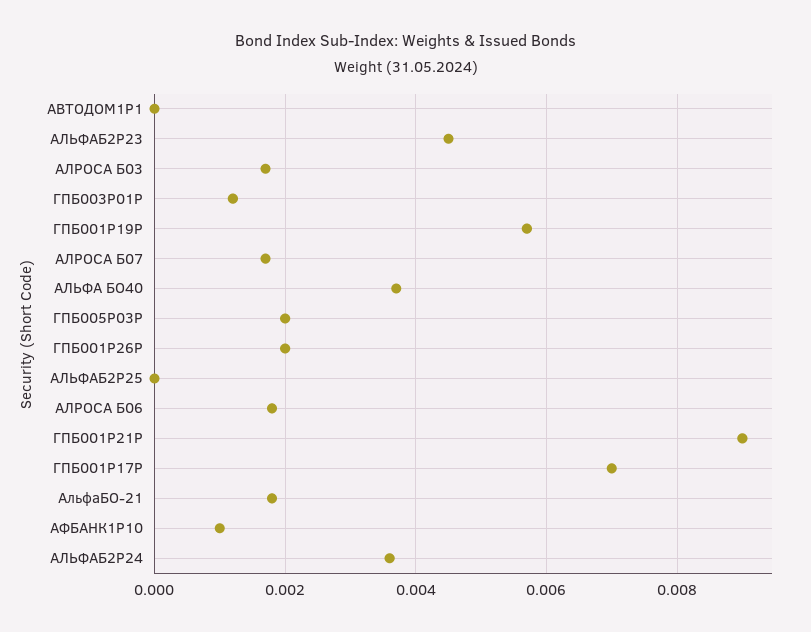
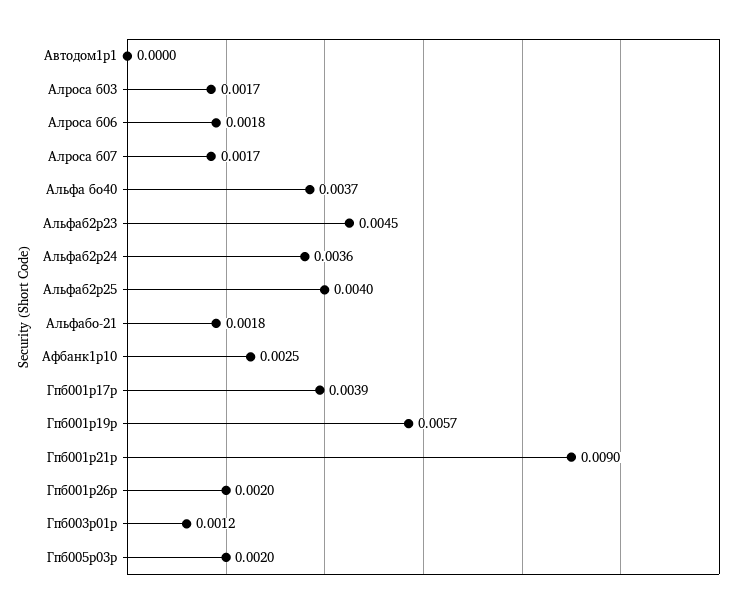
АЛЬФАБ2Р25: 0 -> 0.004
ГПБ001P17P: 0.007 -> 0.0039
АФБАНК1Р10: 0.001 -> 0.0025

